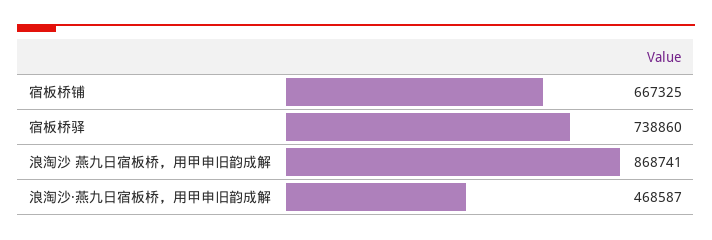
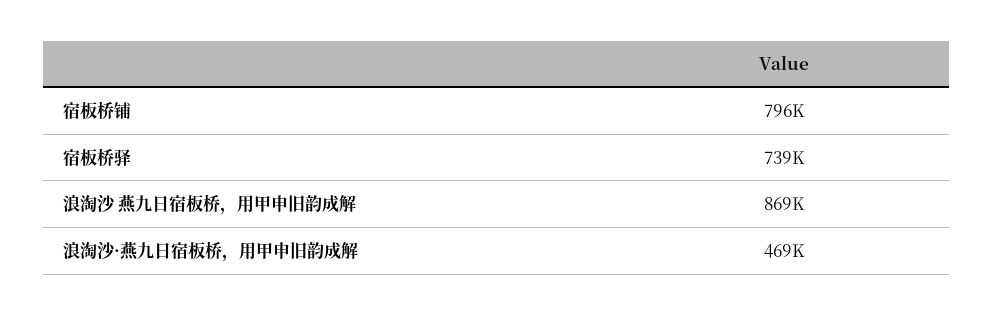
宿板桥铺: 667325 -> 796000

